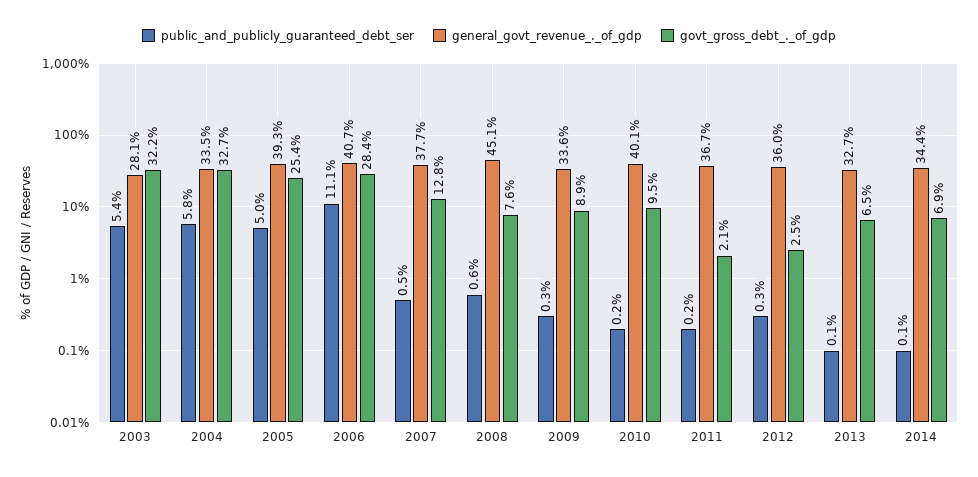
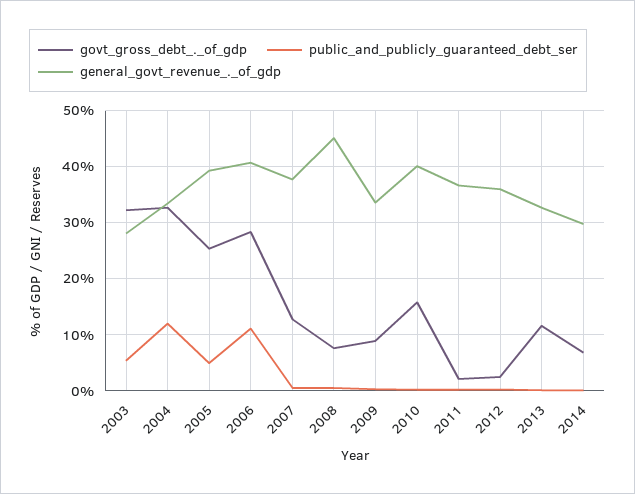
public_and_publicly_guaranteed_debt_ser, 2004: 5.8 -> 12
govt_gross_debt_._of_gdp, 2010: 9.5 -> 16
govt_gross_debt_._of_gdp, 2013: 6.5 -> 12
general_govt_revenue_._of_gdp, 2014: 34.4 -> 30

